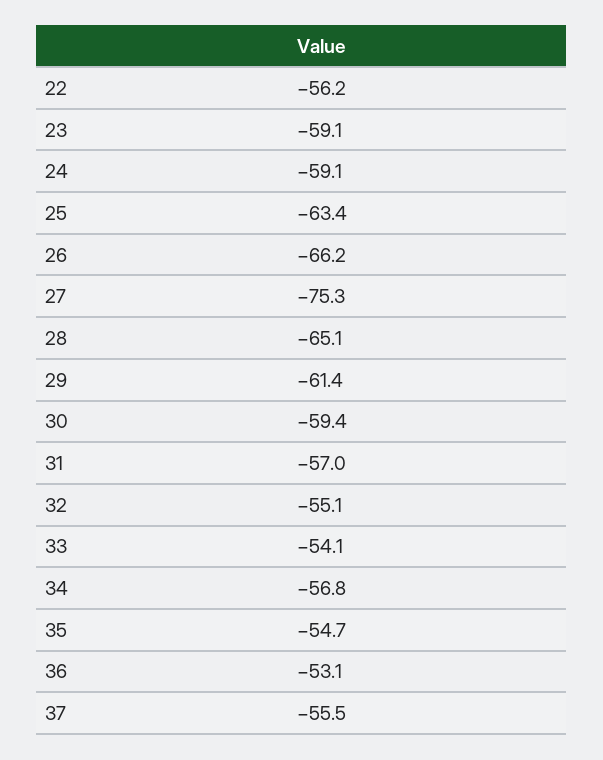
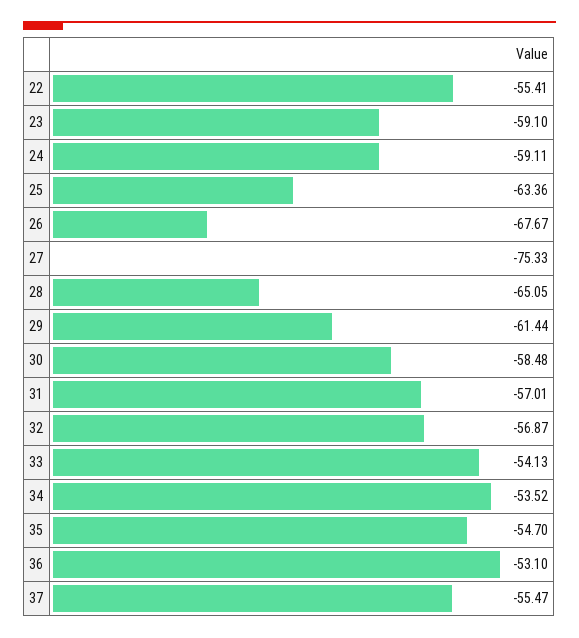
22: -56.2 -> -55.41
26: -66.2 -> -67.67
30: -59.4 -> -58.48
32: -55.1 -> -56.87
34: -56.8 -> -53.52

